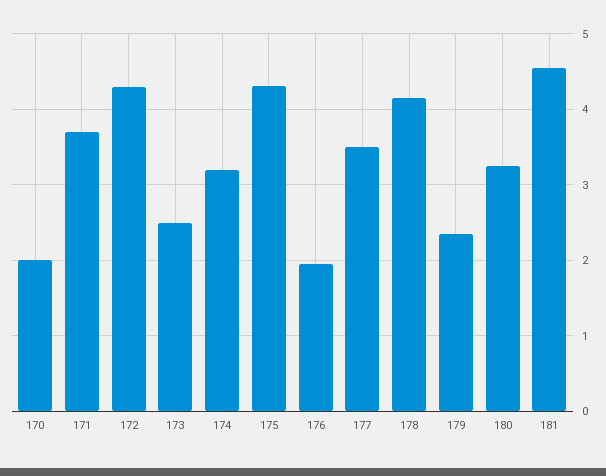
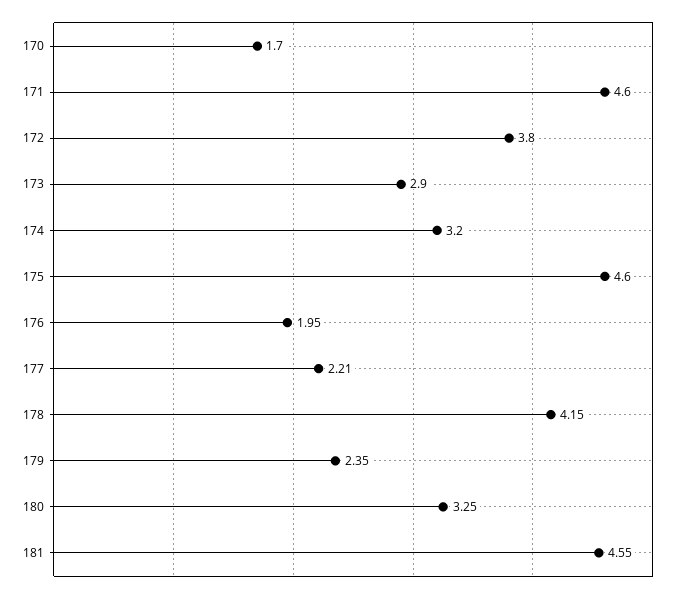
170: 2 -> 1.7
171: 3.7 -> 4.6
172: 4.3 -> 3.8
173: 2.5 -> 2.9
175: 4.3 -> 4.6
177: 3.5 -> 2.21

